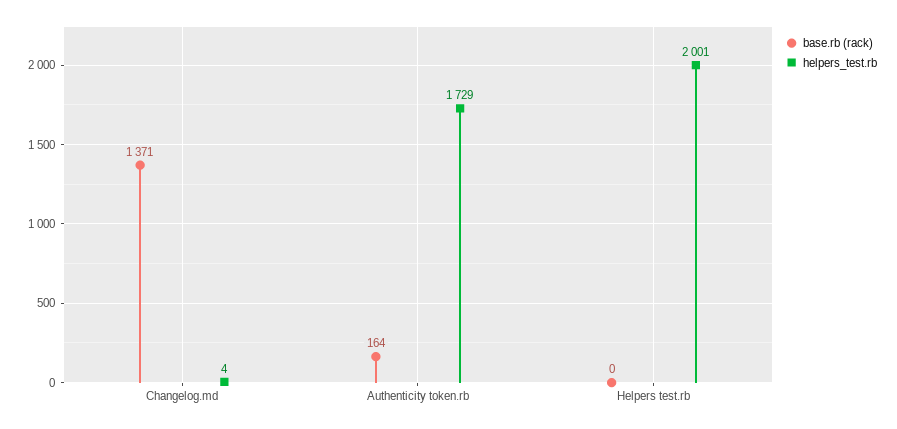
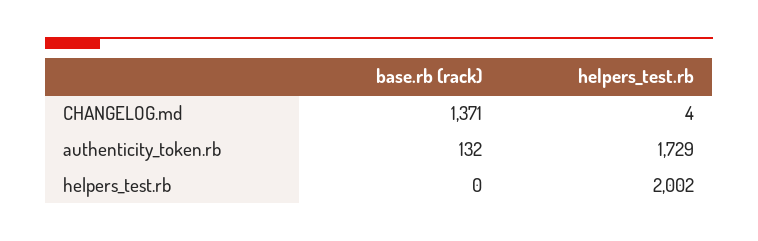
base.rb (rack), Authenticity token.rb: 164 -> 132
helpers_test.rb, Helpers test.rb: 2001 -> 2002

